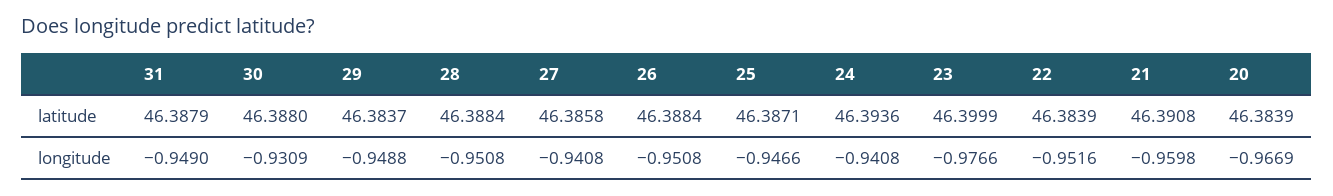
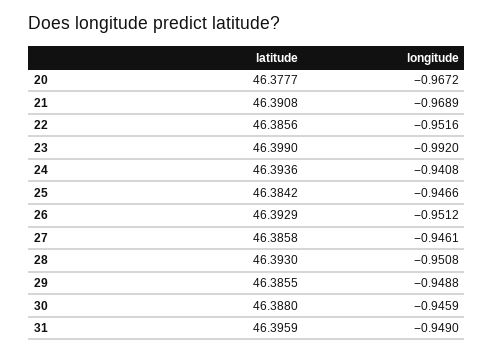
31, latitude: 46.3879 -> 46.3959
29, latitude: 46.3837 -> 46.3855
28, latitude: 46.3884 -> 46.393
26, latitude: 46.3884 -> 46.3929
25, latitude: 46.3871 -> 46.3842
23, latitude: 46.3999 -> 46.399
22, latitude: 46.3839 -> 46.3856
20, latitude: 46.3839 -> 46.3777
30, longitude: -0.9309 -> -0.9459
27, longitude: -0.9408 -> -0.9461
26, longitude: -0.9508 -> -0.9512
23, longitude: -0.9766 -> -0.992
21, longitude: -0.9598 -> -0.9689
20, longitude: -0.9669 -> -0.9672

